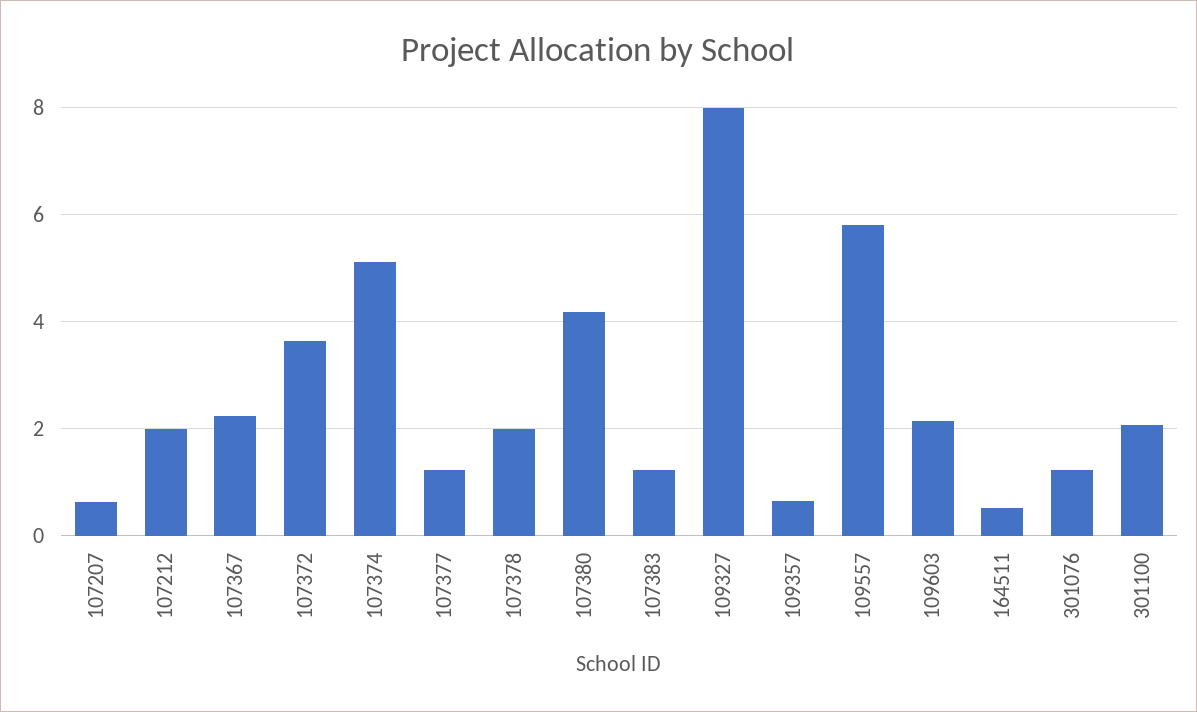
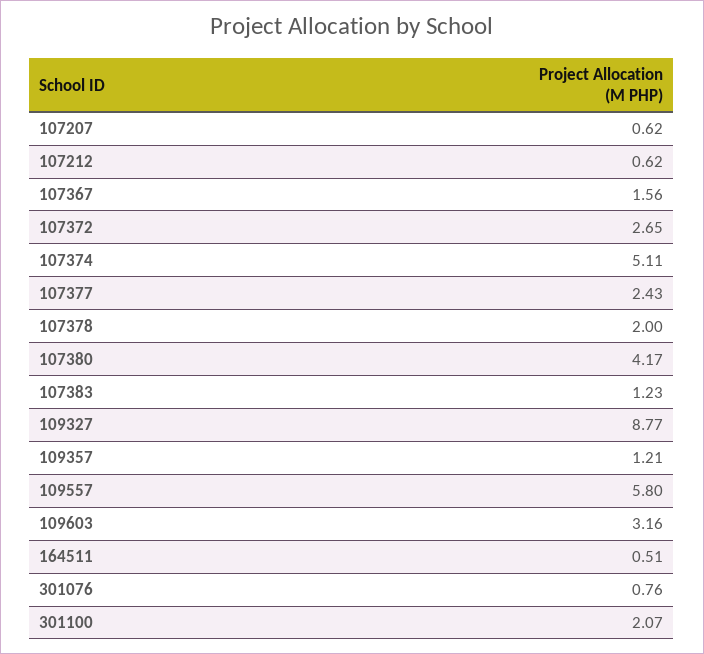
107212: 2 -> 0.62
107367: 2.2 -> 1.56
107372: 3.6 -> 2.65
107377: 1.2 -> 2.43
109327: 8 -> 8.77
109357: 0.6 -> 1.21
109603: 2.2 -> 3.16
301076: 1.2 -> 0.76

